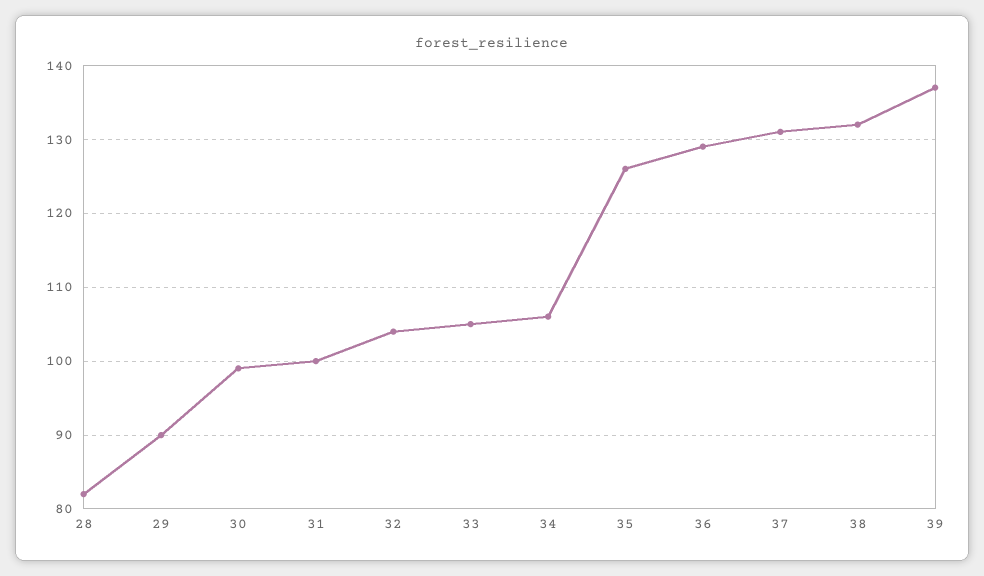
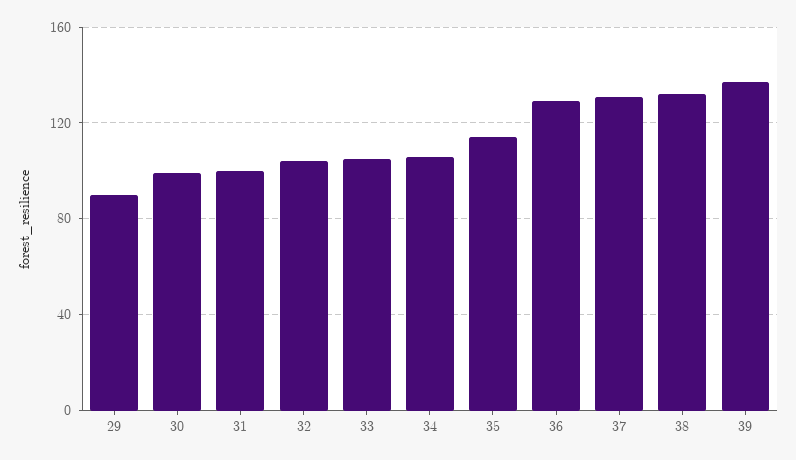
28: 82 -> none
35: 126 -> 115

